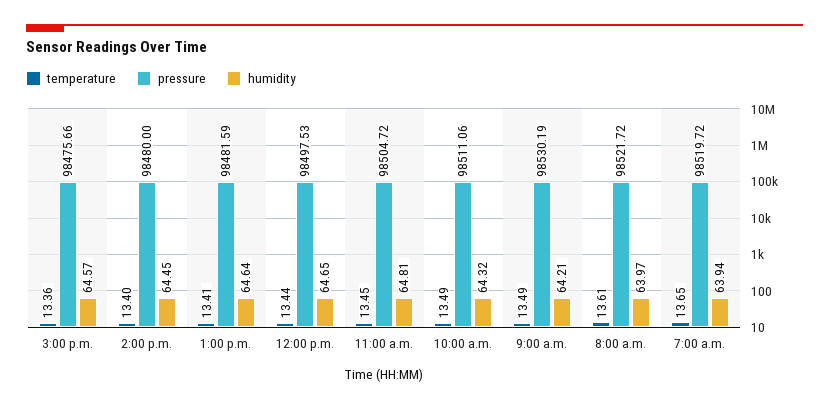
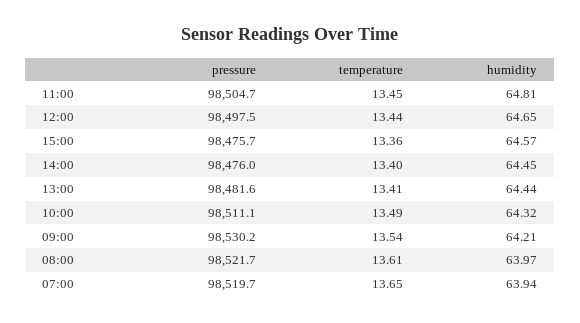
pressure, 2:00 p.m.: 98480 -> 98476
humidity, 1:00 p.m.: 64.64 -> 64.44
temperature, 9:00 a.m.: 13.49 -> 13.54

